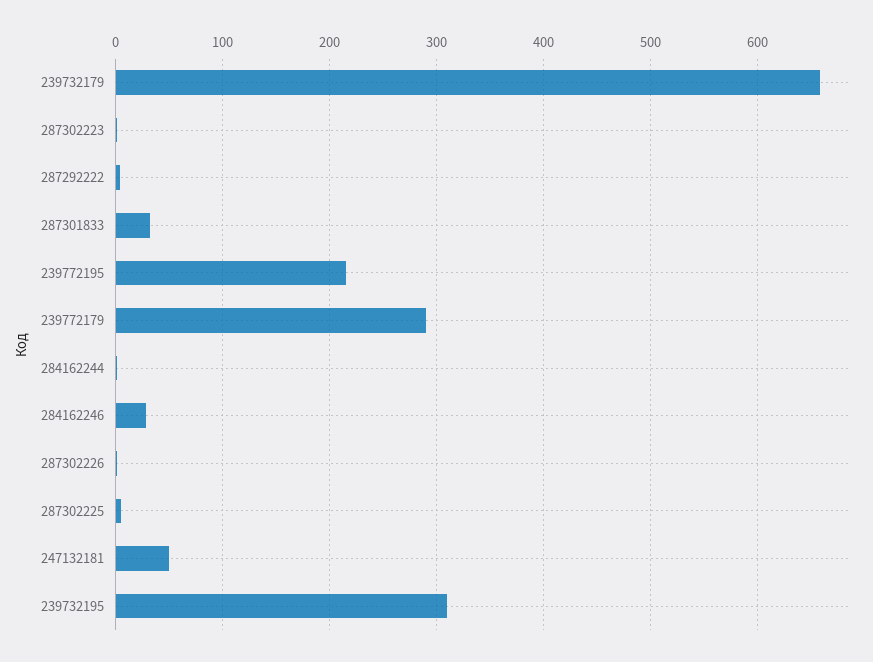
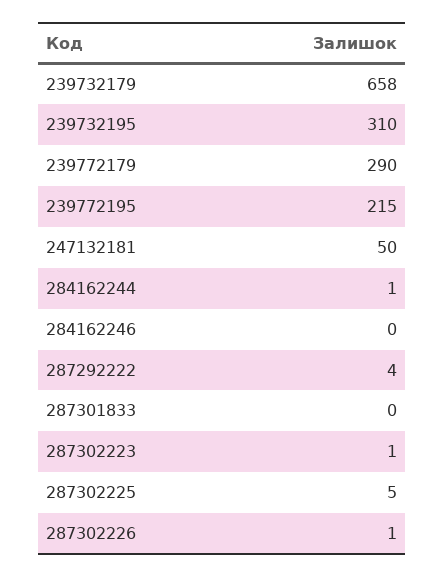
287301833: 30 -> 0
284162246: 30 -> 0

